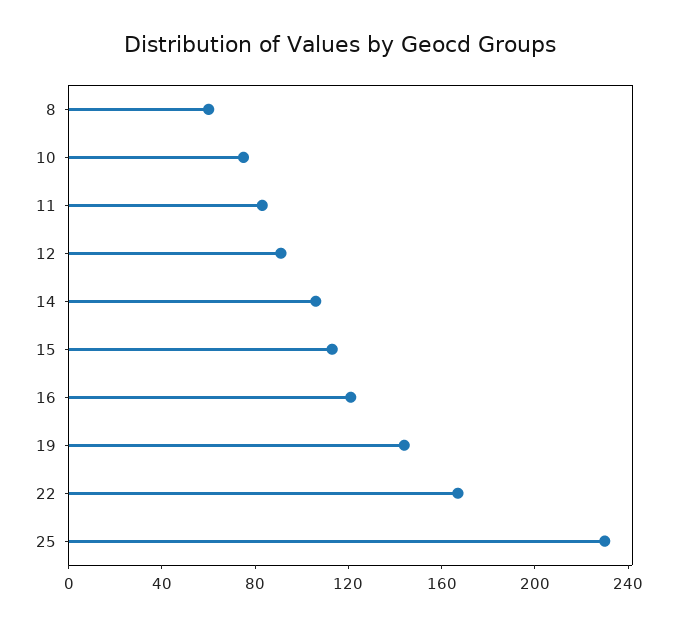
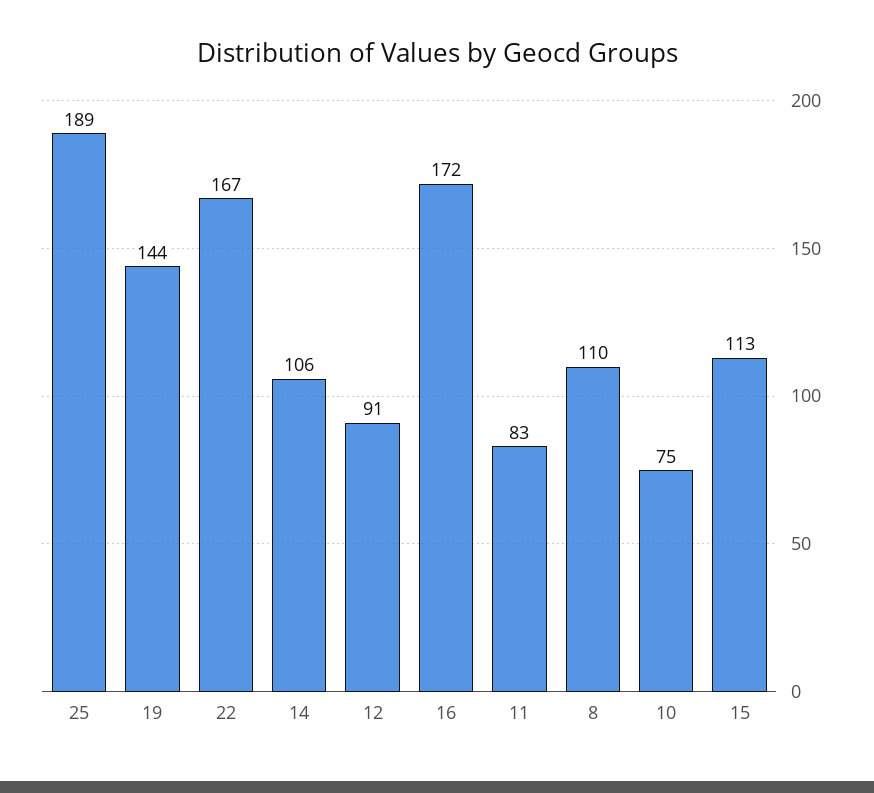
8: 60 -> 110
16: 120 -> 172
25: 230 -> 189

